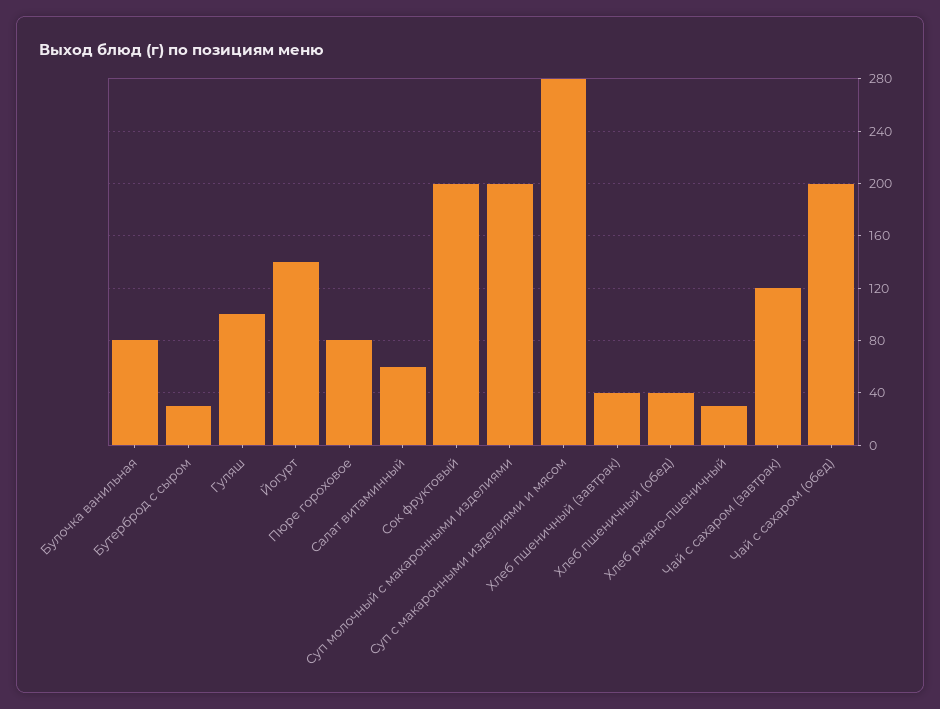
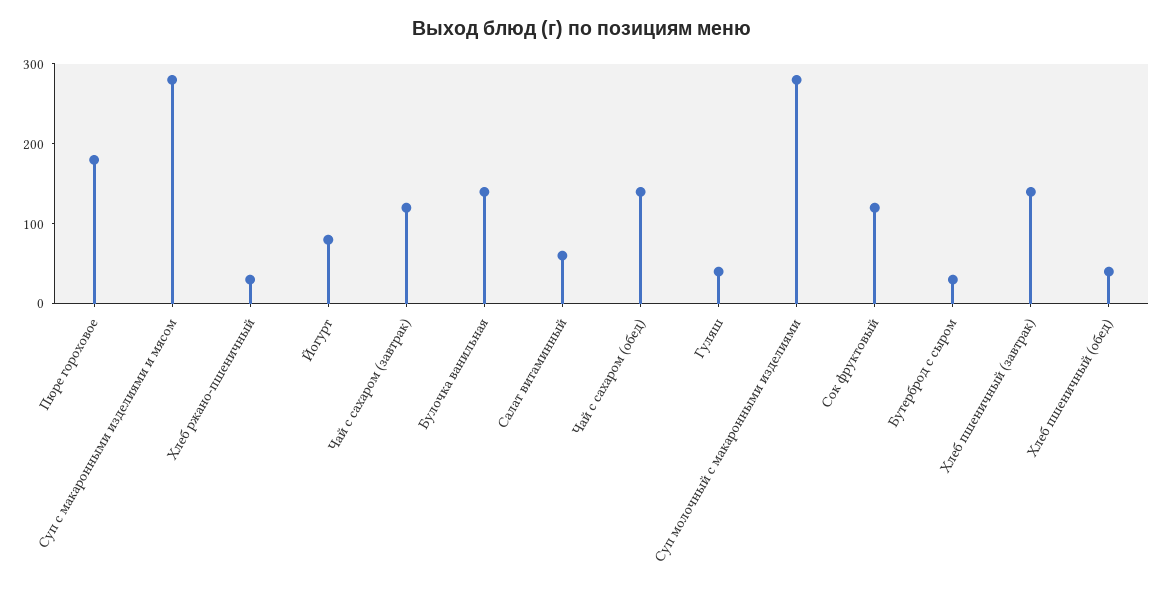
Булочка ванильная: 80 -> 140
Гуляш: 100 -> 40
Йогурт: 140 -> 80
Пюре гороховое: 80 -> 180
Сок фруктовый: 200 -> 120
Суп молочный с макаронными изделиями: 200 -> 280
Хлеб пшеничный (завтрак): 40 -> 140
Чай с сахаром (обед): 200 -> 140

